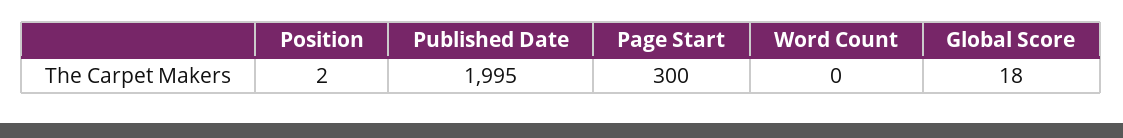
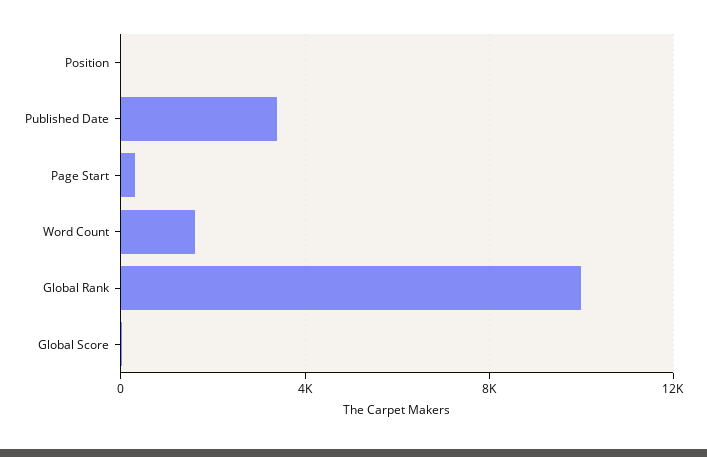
Published Date: 1995 -> 3500
Word Count: 0 -> 1500
Global Rank: none -> 10000

